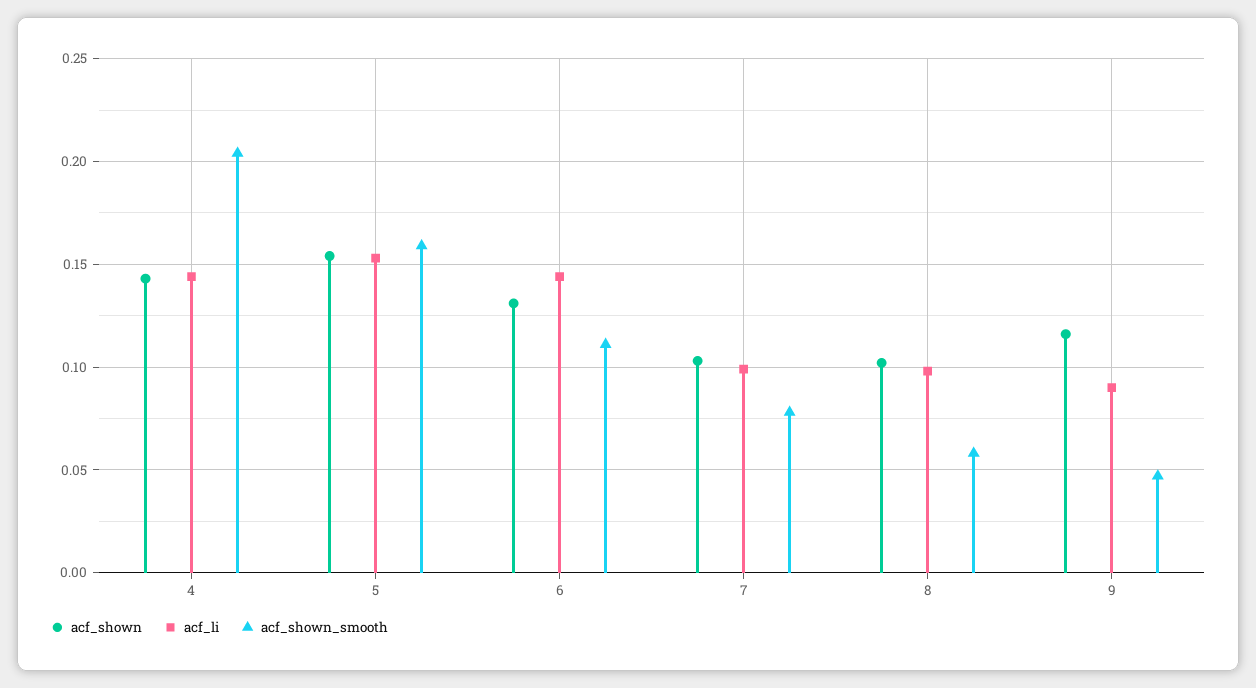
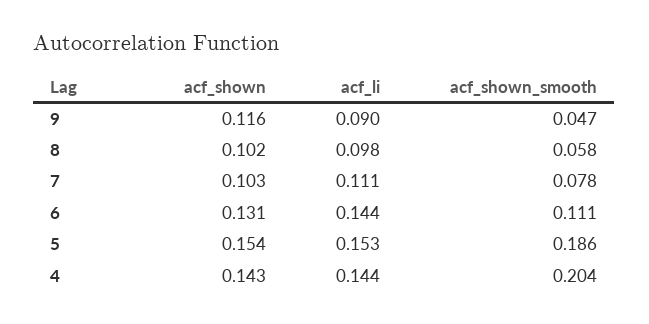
acf_shown_smooth, 5: 0.16 -> 0.186
acf_li, 7: 0.1 -> 0.111

